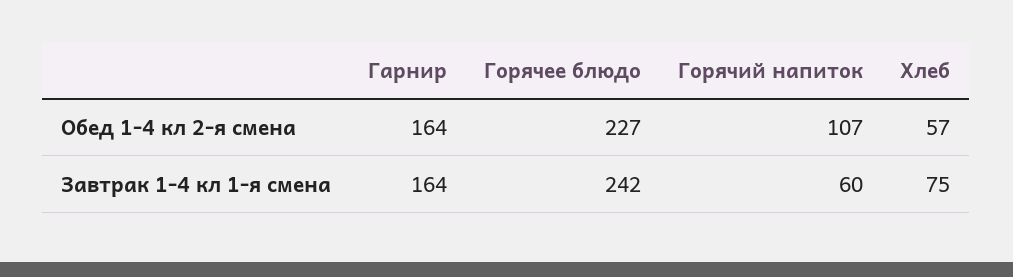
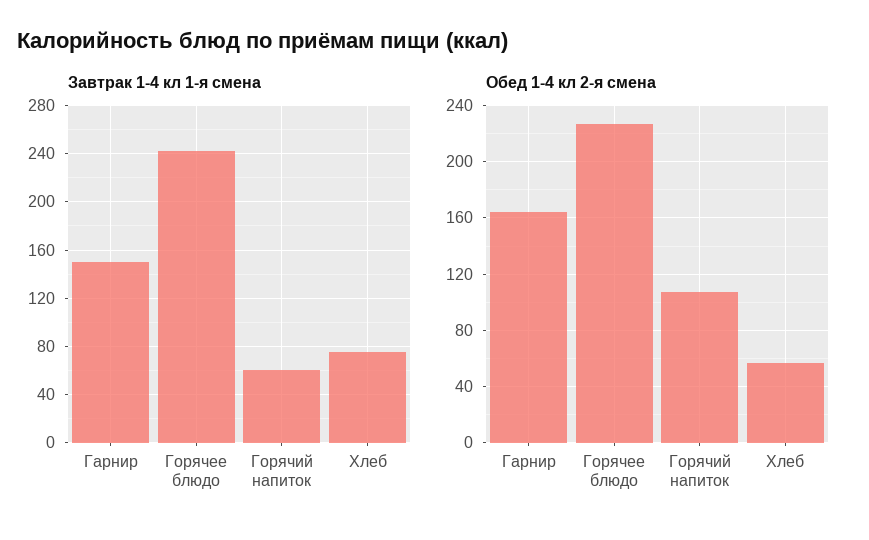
Завтрак 1-4 кл 1-я смена, Гарнир: 164 -> 150

